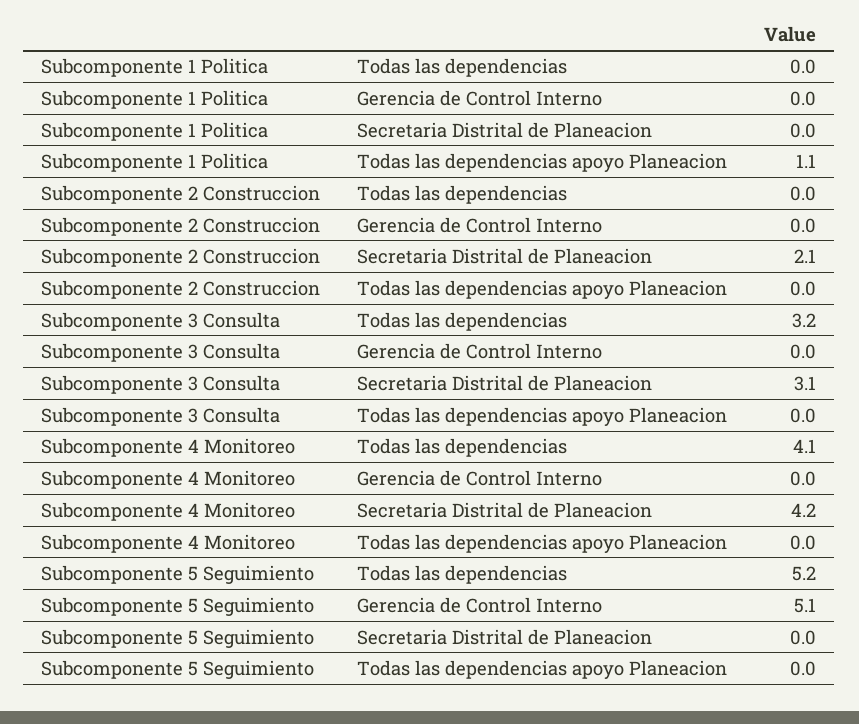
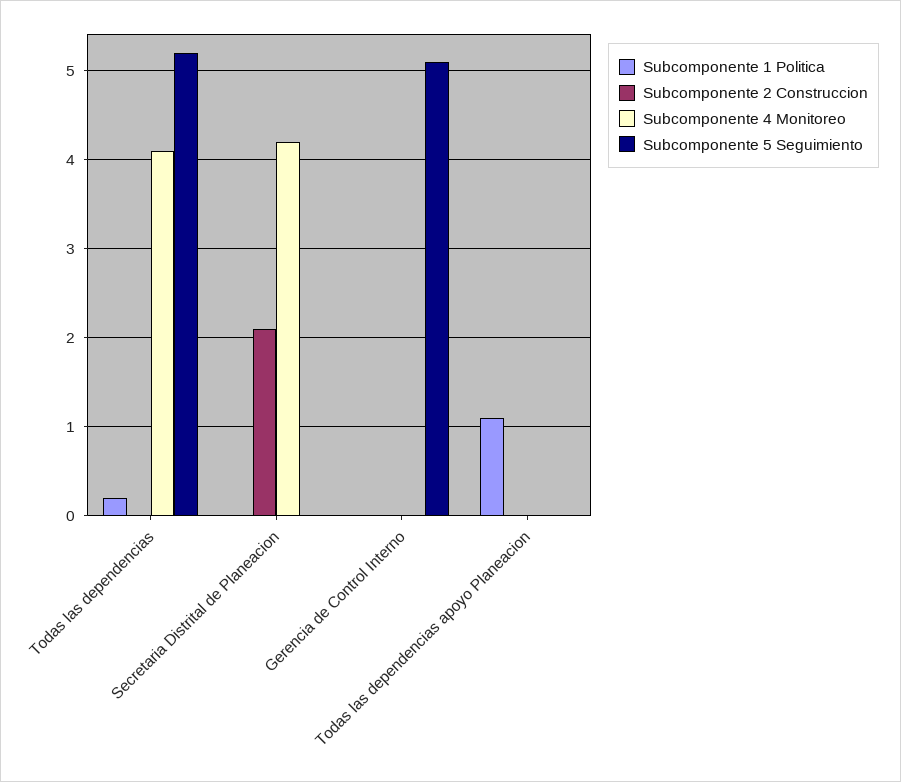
Subcomponente 1 Politica, Todas las dependencias: 0 -> 0.2
Subcomponente 3 Consulta, Todas las dependencias: 3.2 -> none
Subcomponente 3 Consulta, Gerencia de Control Interno: 0 -> none
Subcomponente 3 Consulta, Secretaria Distrital de Planeacion: 3.1 -> none
Subcomponente 3 Consulta, Todas las dependencias apoyo Planeacion: 0 -> none

